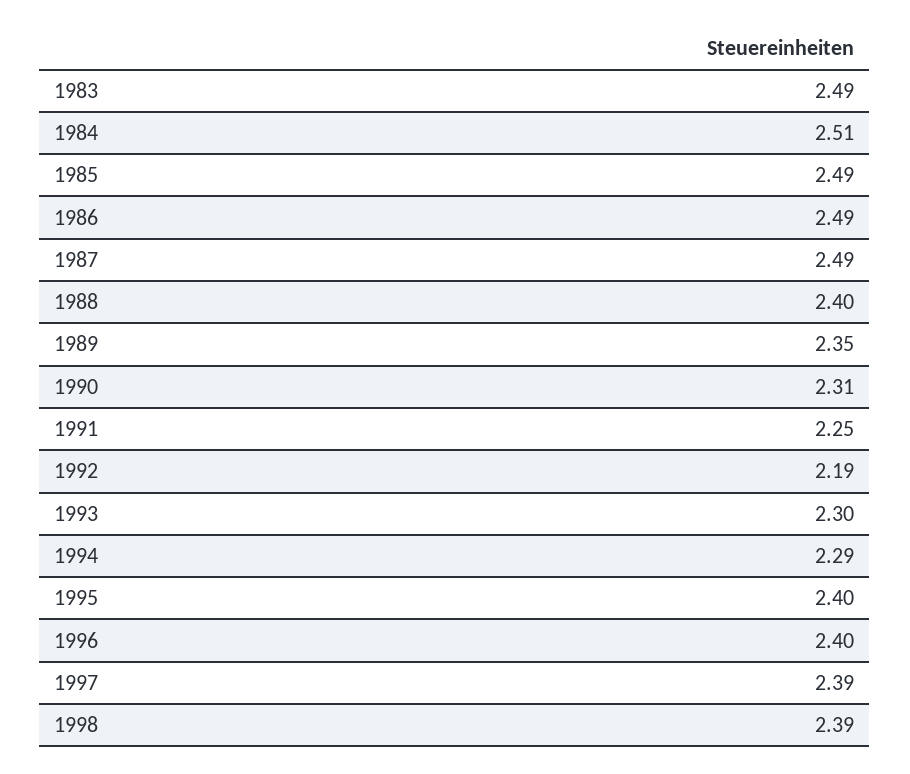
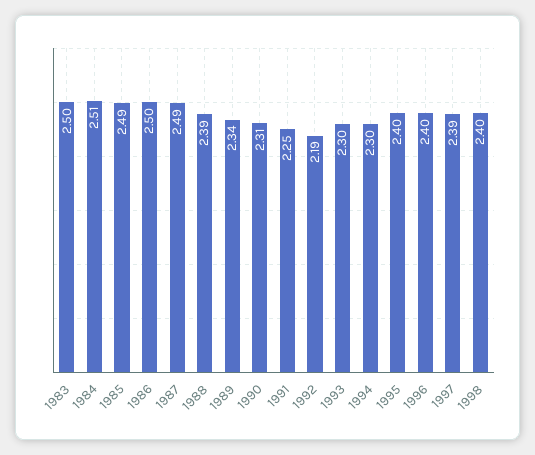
1983: 2.49 -> 2.5
1986: 2.49 -> 2.5
1988: 2.4 -> 2.39
1989: 2.35 -> 2.34
1994: 2.29 -> 2.3
1998: 2.39 -> 2.4

